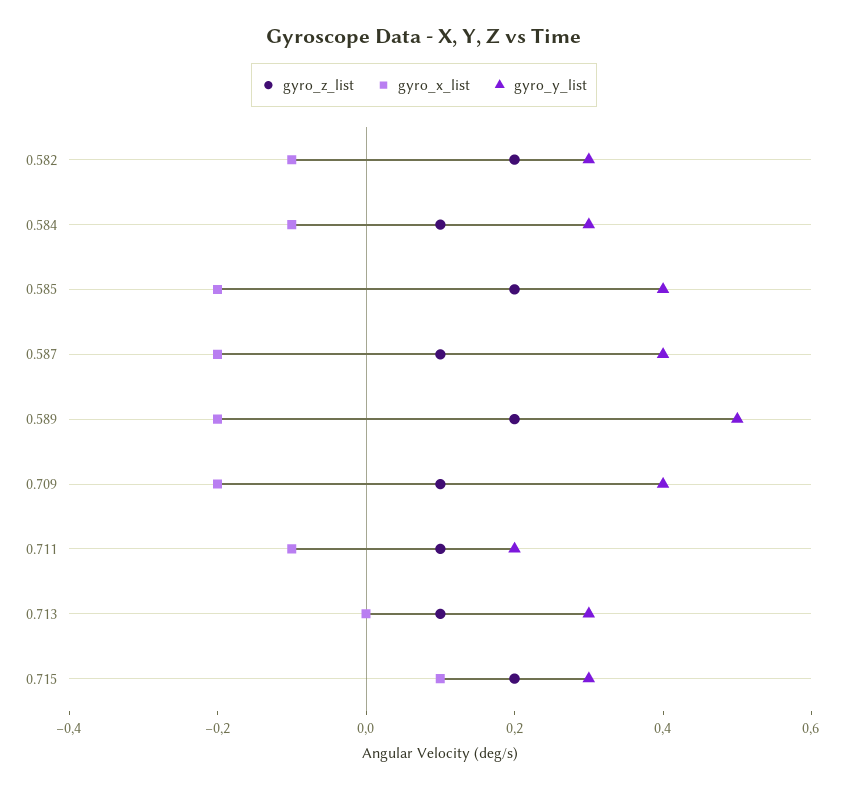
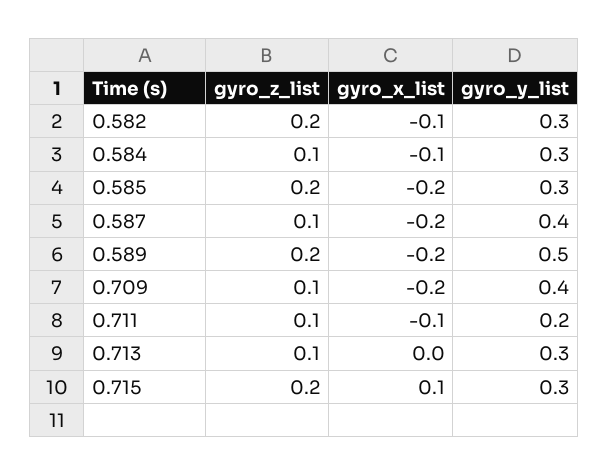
gyro_y_list, 0.585: 0.4 -> 0.3

